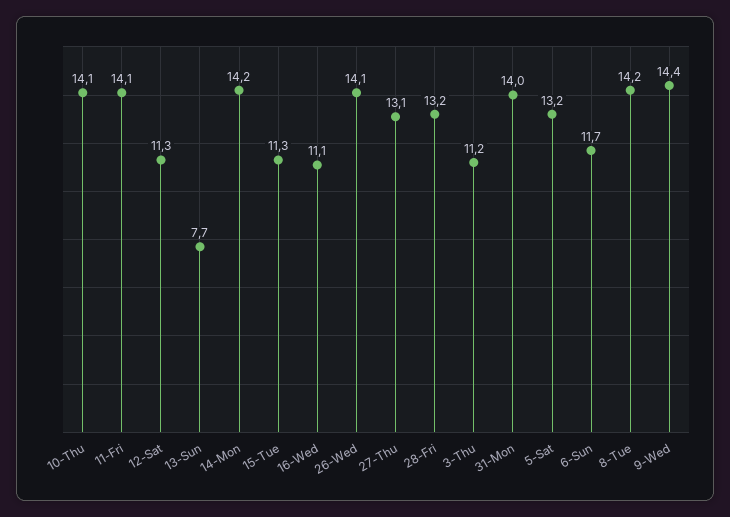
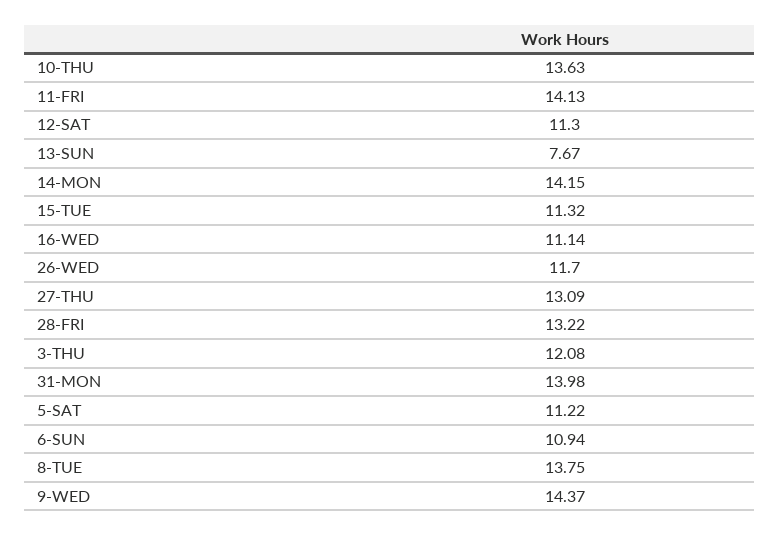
10-Thu: 14.1 -> 13.63
26-Wed: 14.1 -> 11.7
3-Thu: 11.2 -> 12.08
5-Sat: 13.2 -> 11.22
6-Sun: 11.7 -> 10.94
8-Tue: 14.2 -> 13.75

